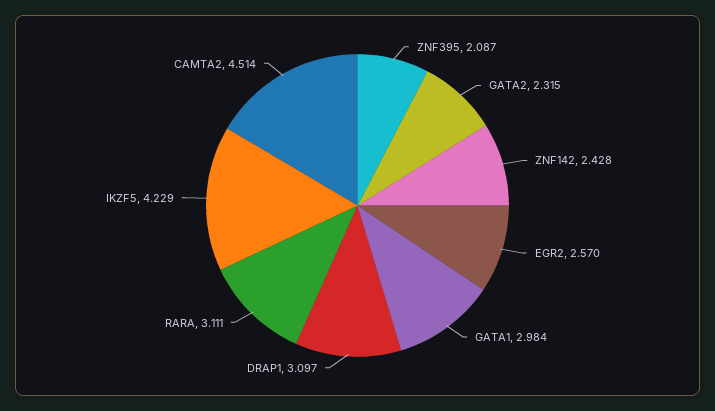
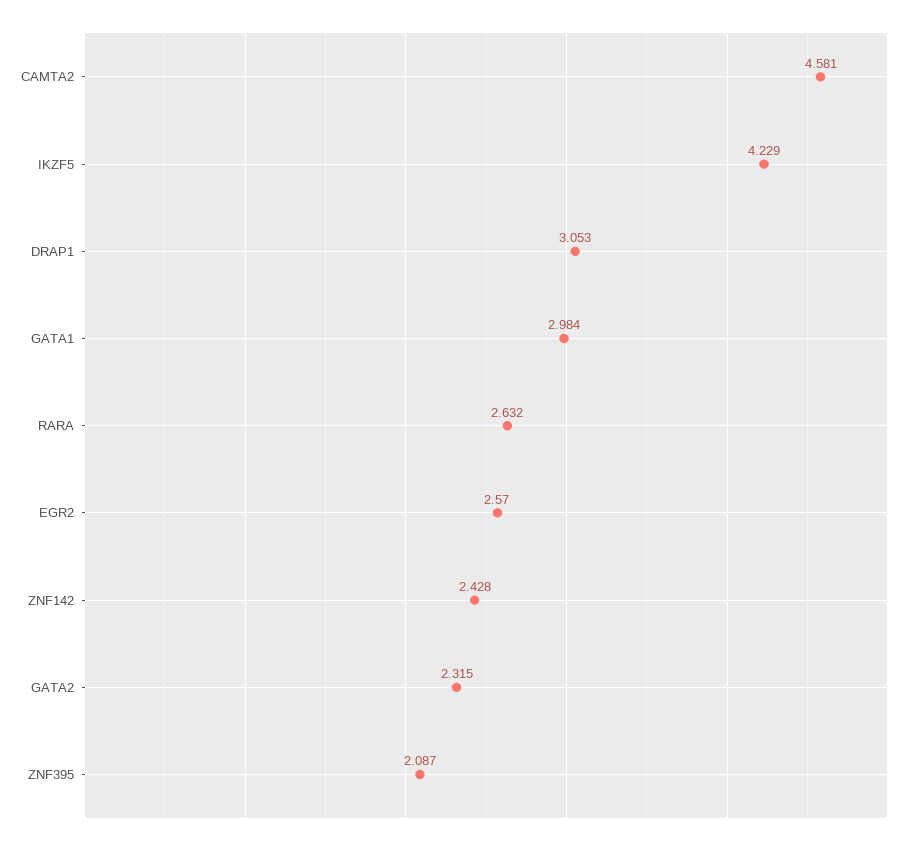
DRAP1: 3.097 -> 3.053
RARA: 3.111 -> 2.632
CAMTA2: 4.514 -> 4.581

